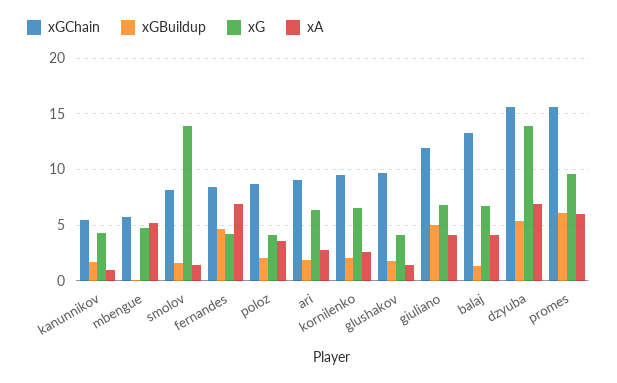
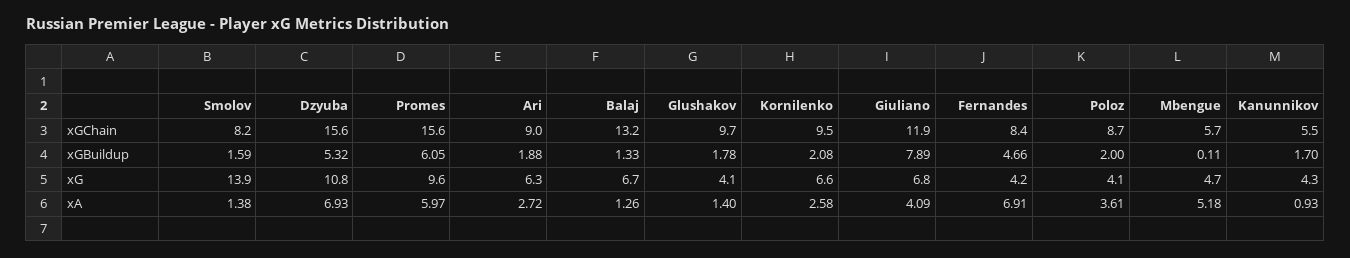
xGBuildup, giuliano: 5 -> 7.89
xA, balaj: 4 -> 1.26
xG, dzyuba: 14 -> 10.8

